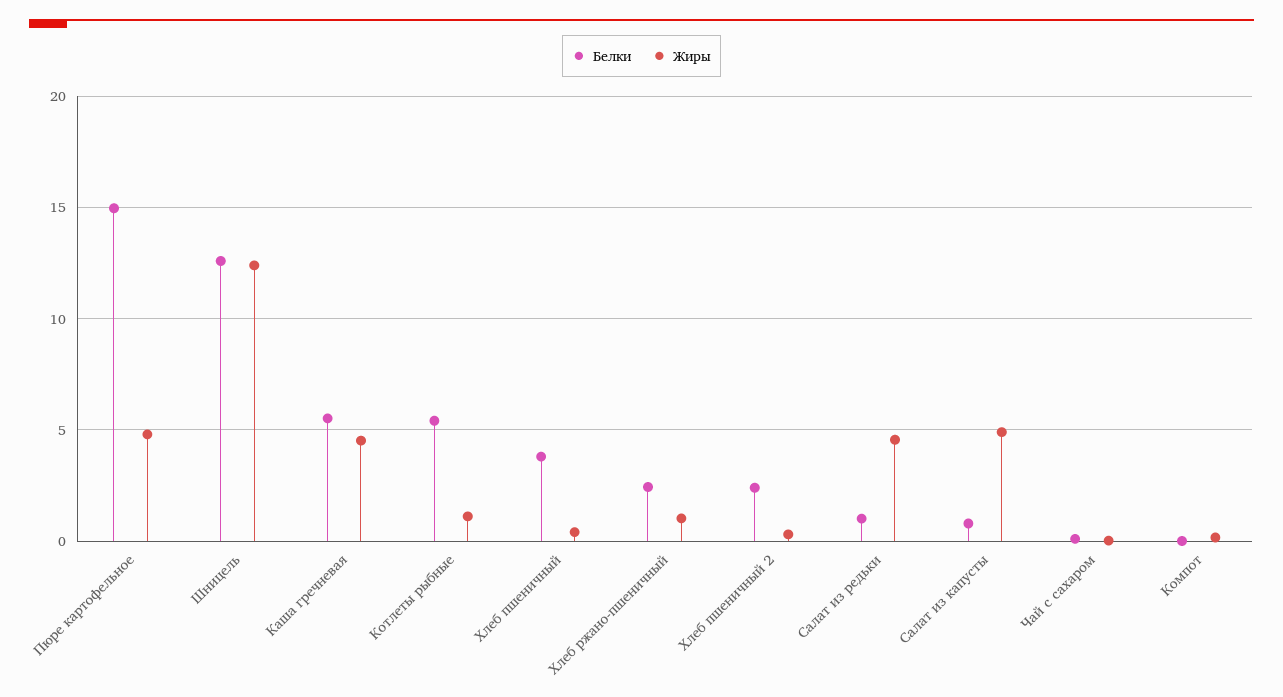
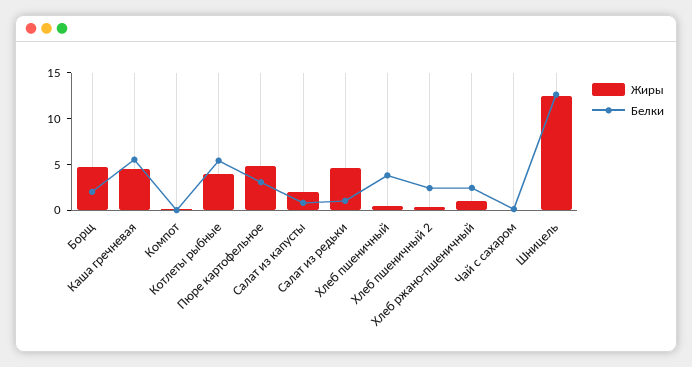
Белки, Пюре картофельное: 15 -> 3
Жиры, Котлеты рыбные: 1 -> 4
Жиры, Салат из капусты: 5 -> 2
Жиры, Борщ: none -> 5
Белки, Борщ: none -> 2

